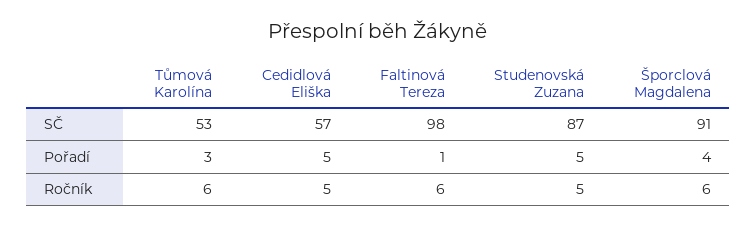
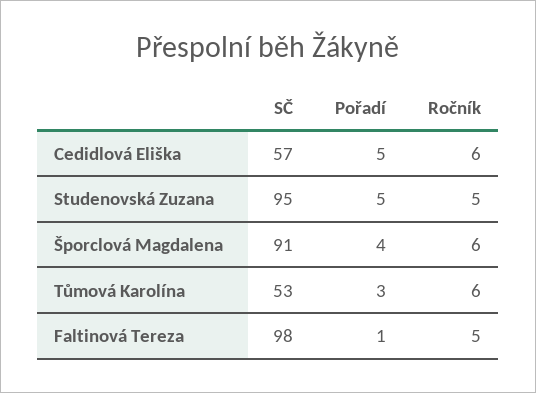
Studenovská Zuzana, SČ: 87 -> 95
Cedidlová Eliška, Ročník: 5 -> 6
Faltinová Tereza, Ročník: 6 -> 5

